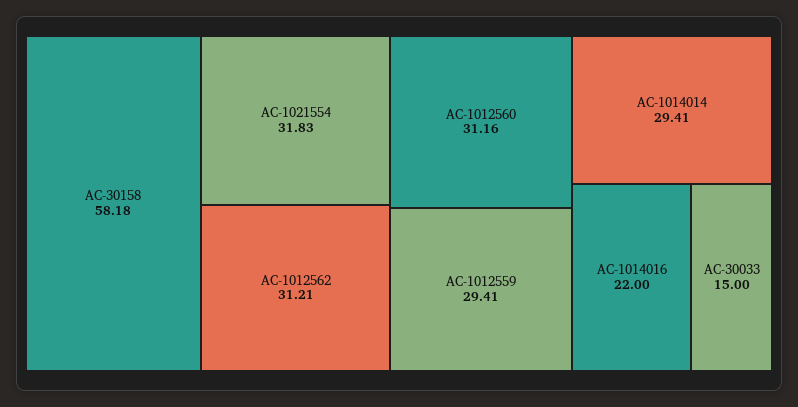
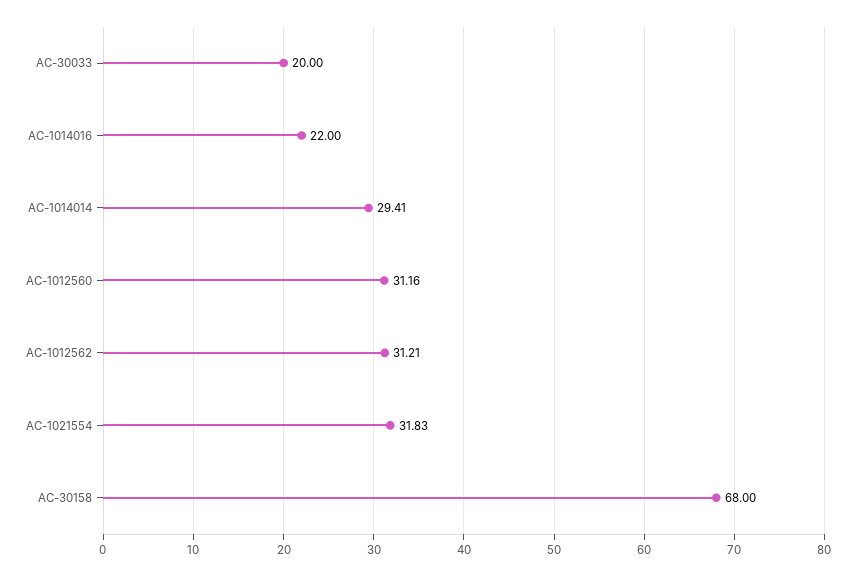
AC-30158: 58.18 -> 68
AC-1012559: 29.41 -> none
AC-30033: 15 -> 20

